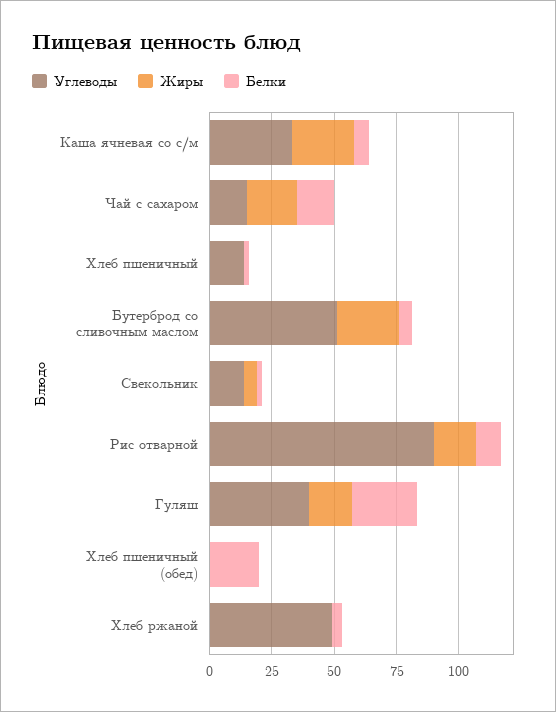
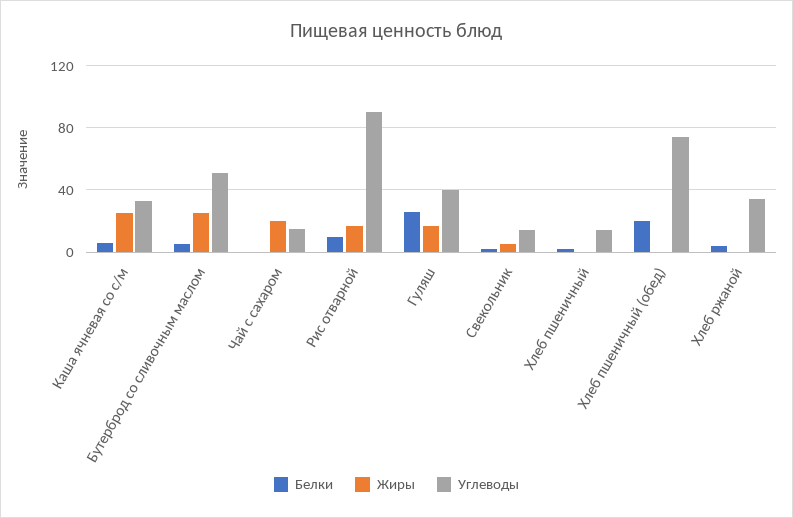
Белки, Чай с сахаром: 15 -> 0
Углеводы, Хлеб пшеничный (обед): 0 -> 75
Углеводы, Хлеб ржаной: 50 -> 35

